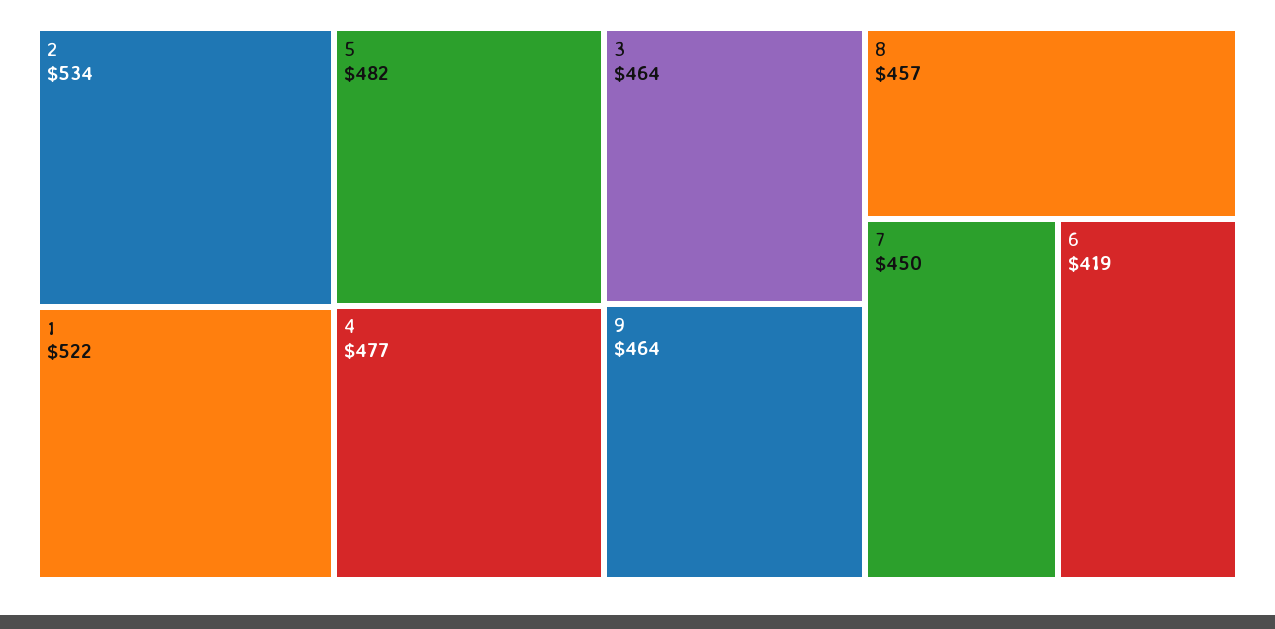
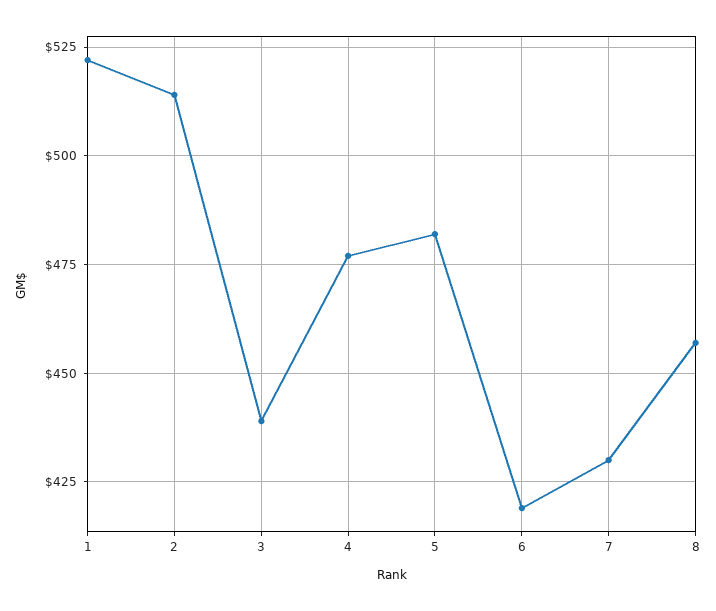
2: 534 -> 515
3: 464 -> 440
9: 464 -> none
7: 450 -> 430

